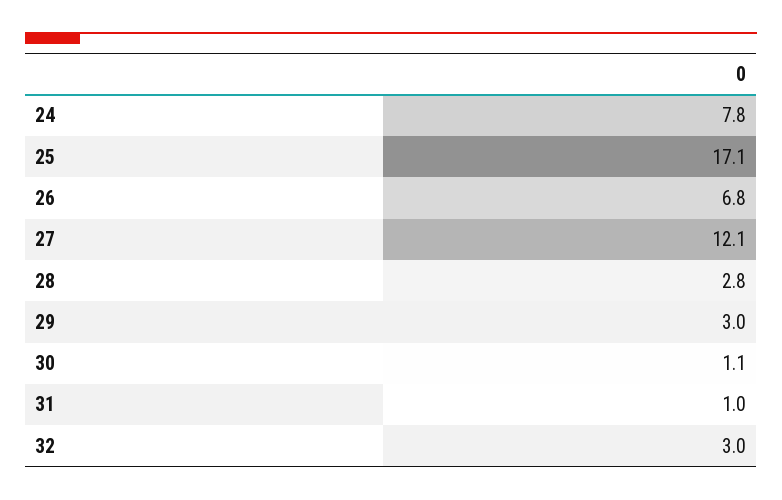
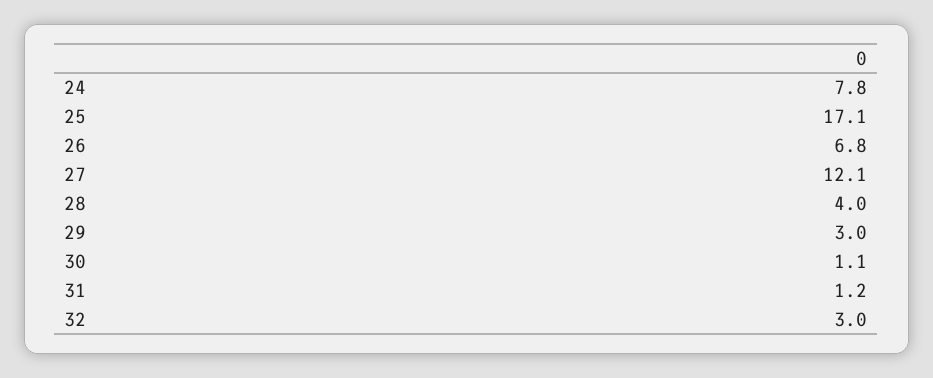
28: 2.8 -> 4
31: 1 -> 1.2

